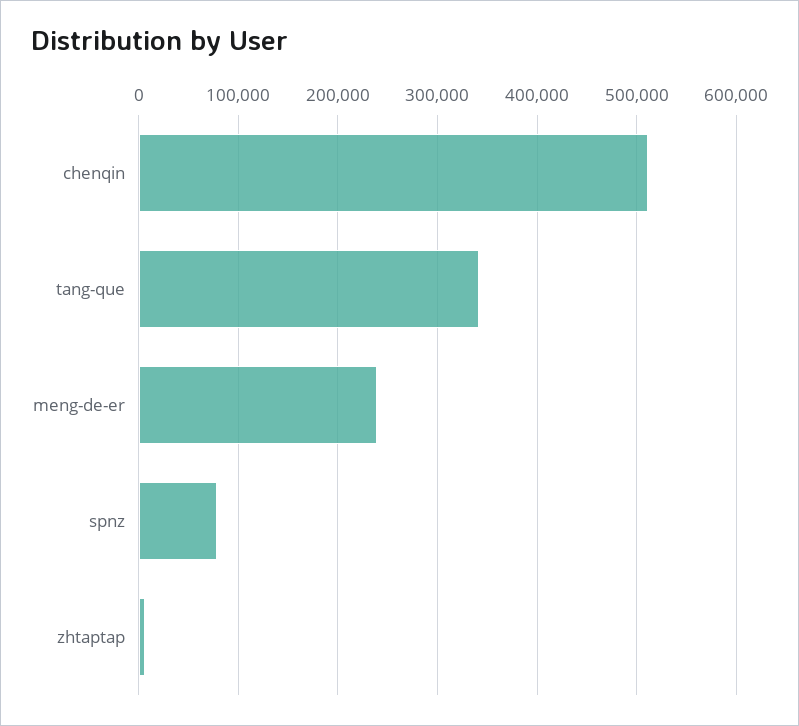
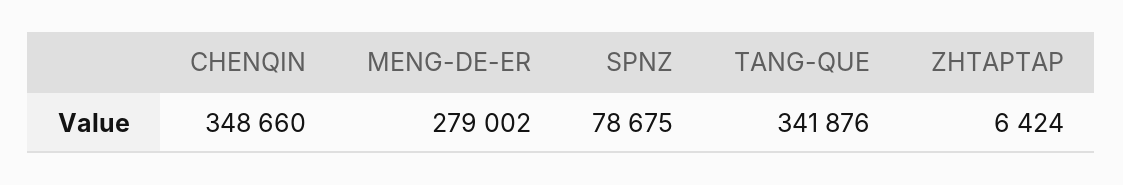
chenqin: 510000 -> 348660
meng-de-er: 240000 -> 279002

